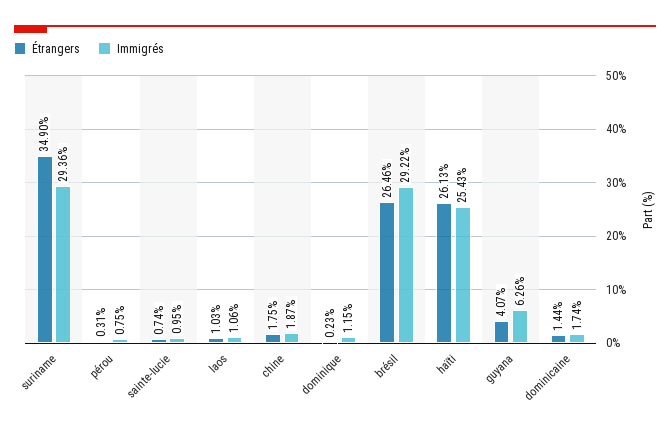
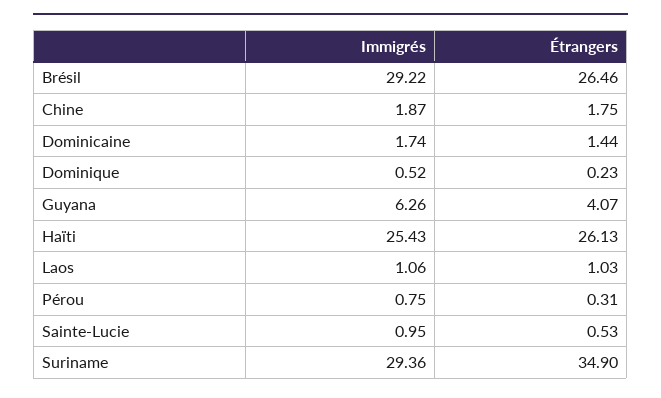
Étrangers, sainte-lucie: 0.74 -> 0.53
Immigrés, dominique: 1.15 -> 0.52

